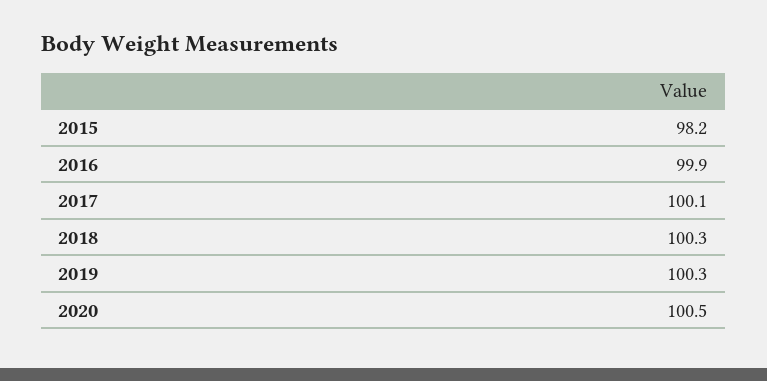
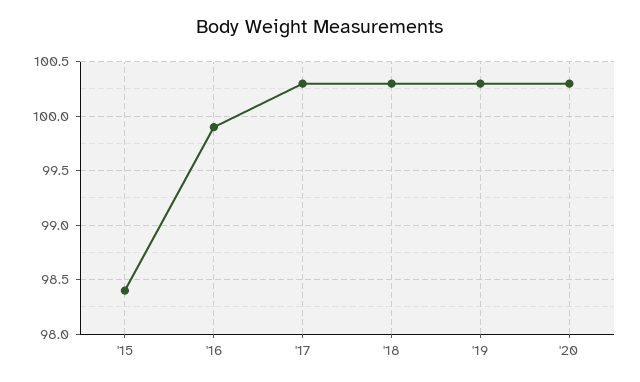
2015: 98.2 -> 98.4
2017: 100.1 -> 100.3
2020: 100.5 -> 100.3

